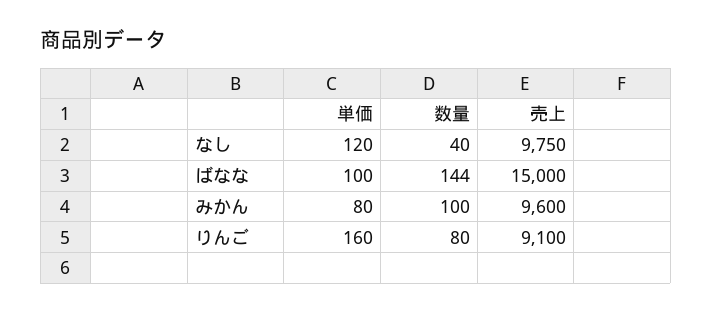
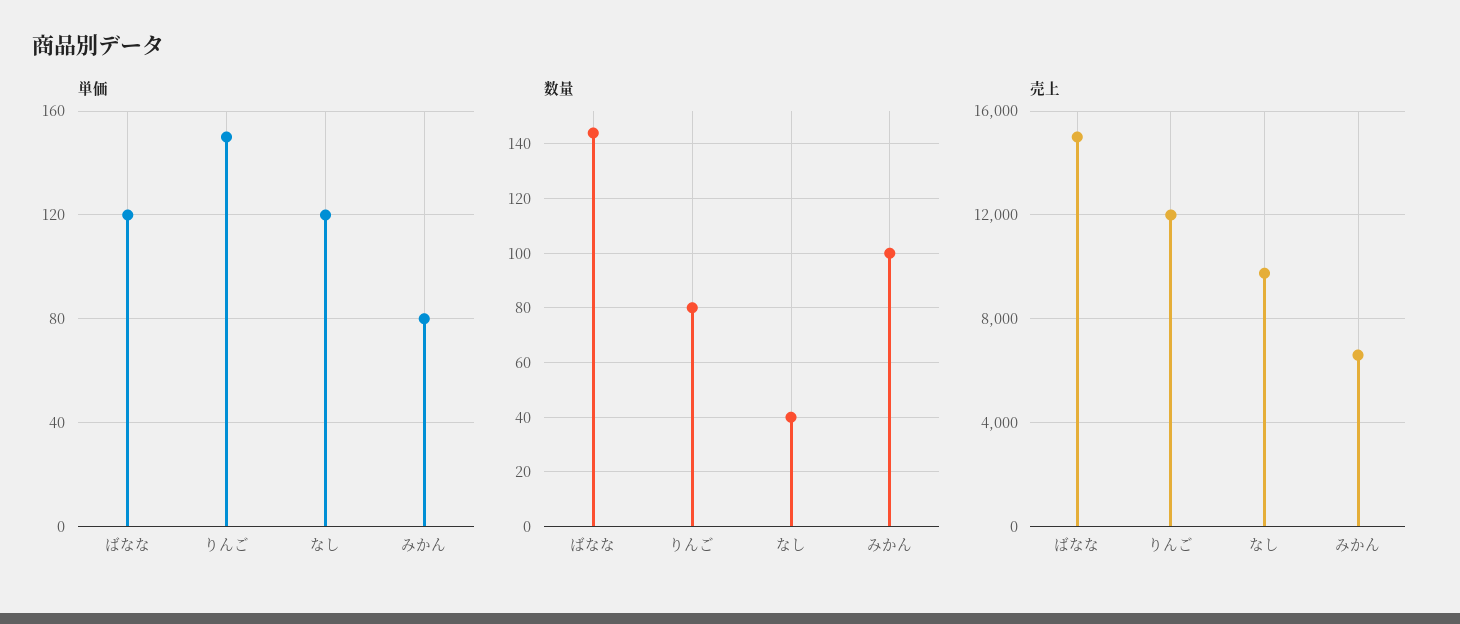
単価, ばなな: 100 -> 120
売上, みかん: 9600 -> 6500
単価, りんご: 160 -> 150
売上, りんご: 9100 -> 12000

